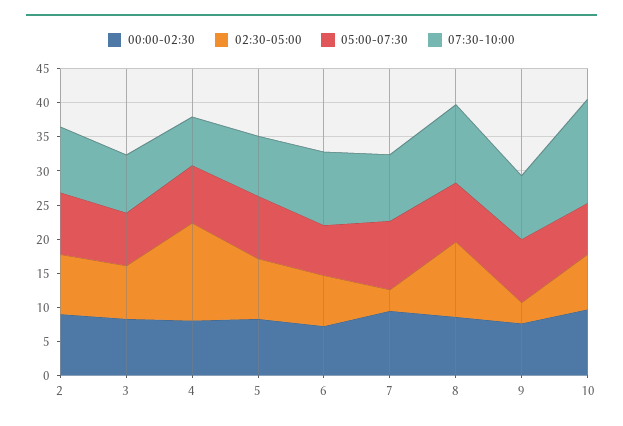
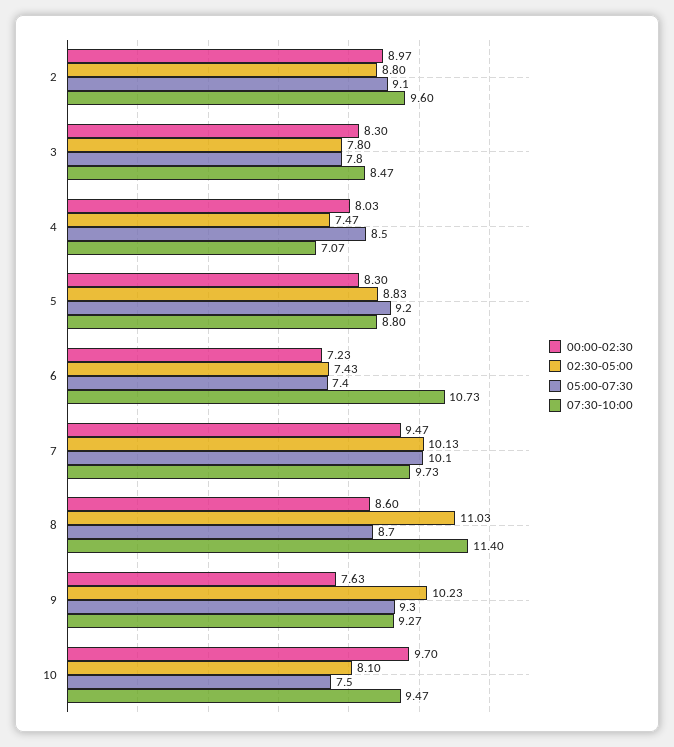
02:30-05:00, 4: 15 -> 7.47
02:30-05:00, 7: 2.5 -> 10.13
02:30-05:00, 9: 2.5 -> 10.23
07:30-10:00, 10: 15 -> 9.47

